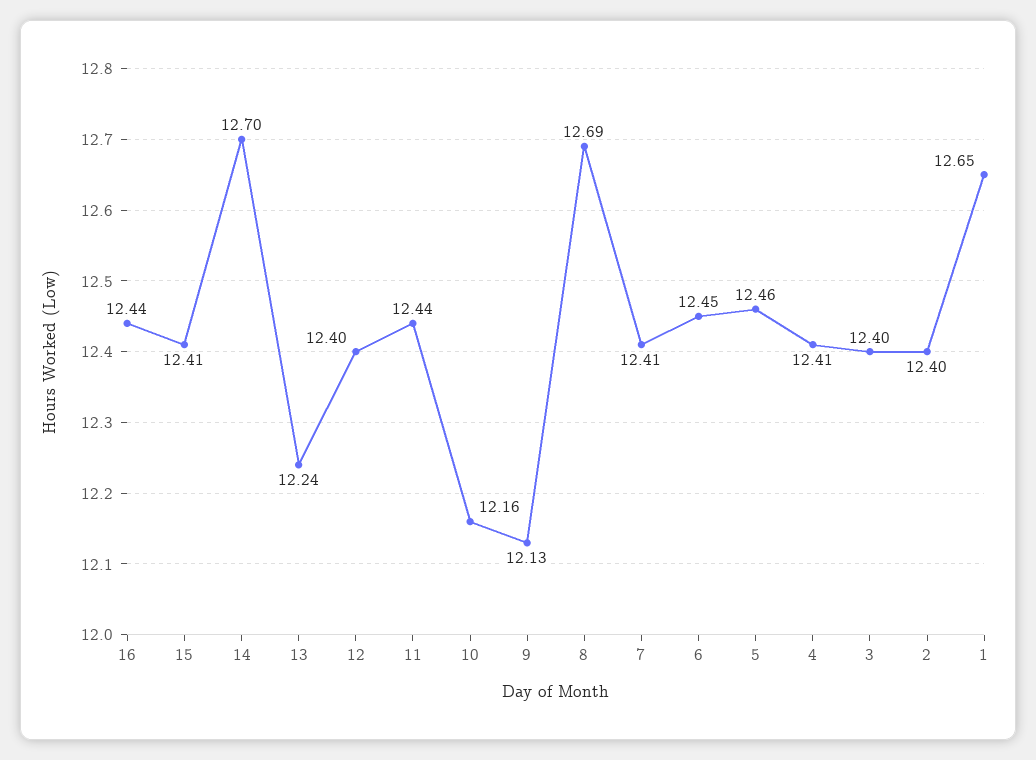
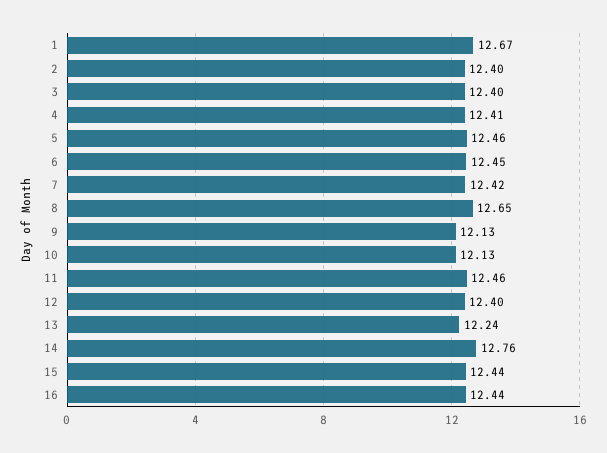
15: 12.41 -> 12.44
14: 12.7 -> 12.76
11: 12.44 -> 12.46
10: 12.16 -> 12.13
8: 12.69 -> 12.65
7: 12.41 -> 12.42
1: 12.65 -> 12.67

